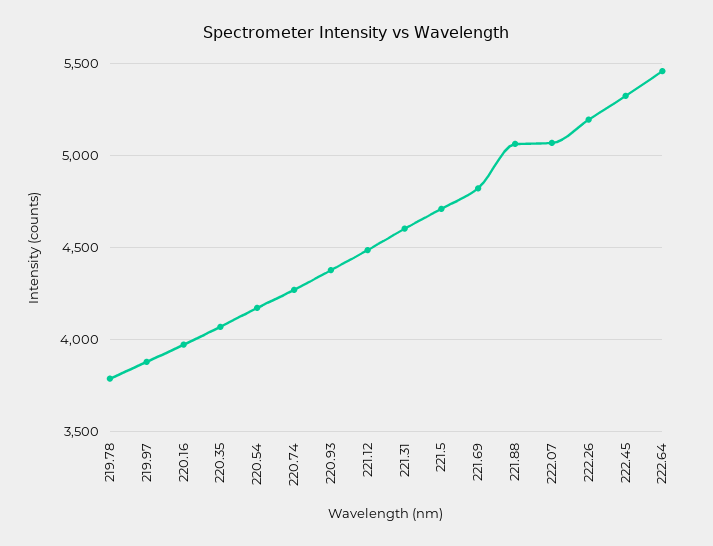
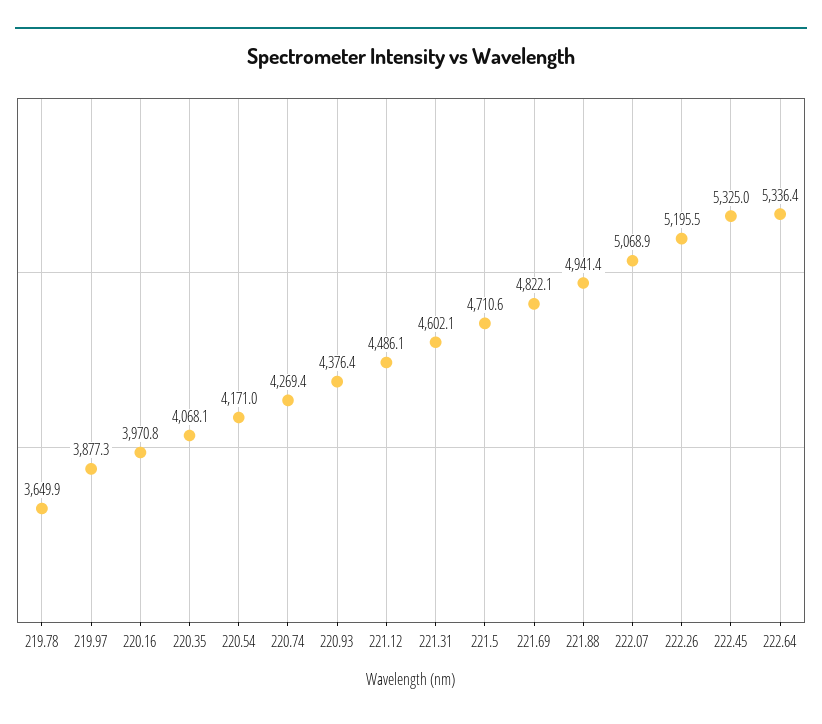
219.78: 3800 -> 3649.9
221.88: 5050 -> 4941.4
222.64: 5450 -> 5336.4

